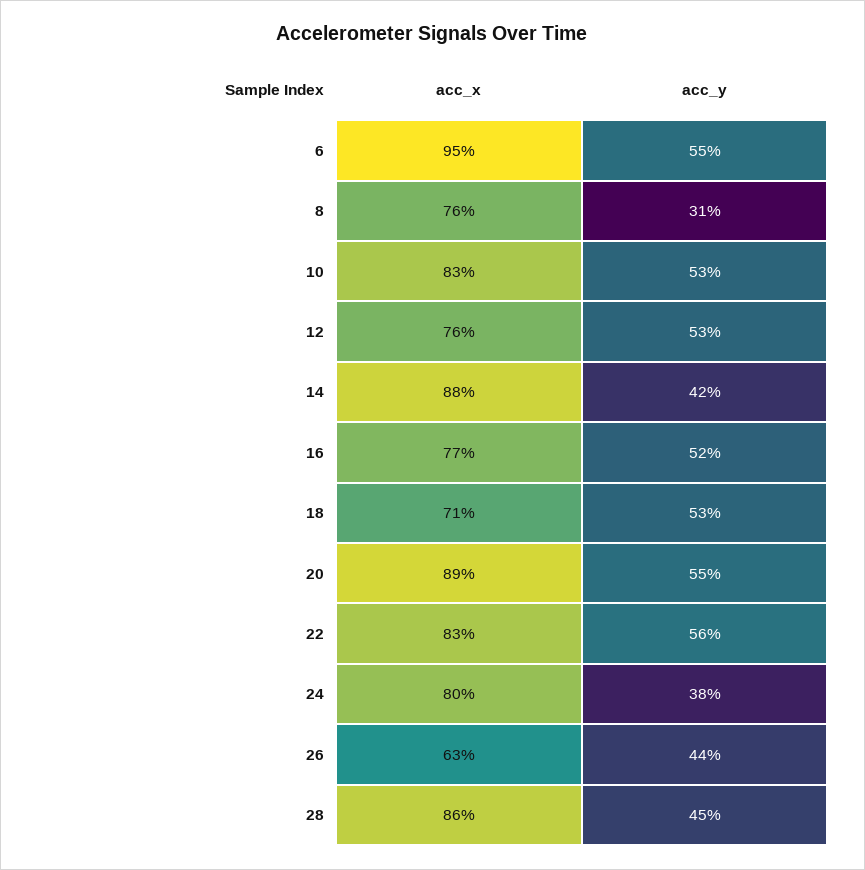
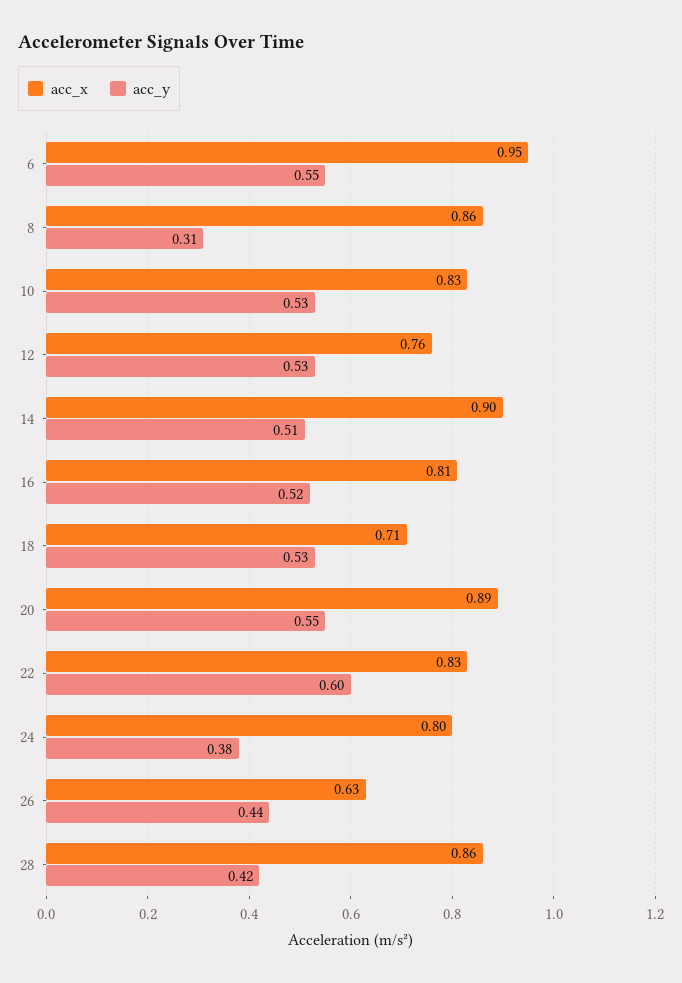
acc_x, 8: 0.76 -> 0.86
acc_x, 14: 0.88 -> 0.9
acc_y, 14: 0.42 -> 0.51
acc_x, 16: 0.77 -> 0.81
acc_y, 22: 0.56 -> 0.6
acc_y, 28: 0.45 -> 0.42

